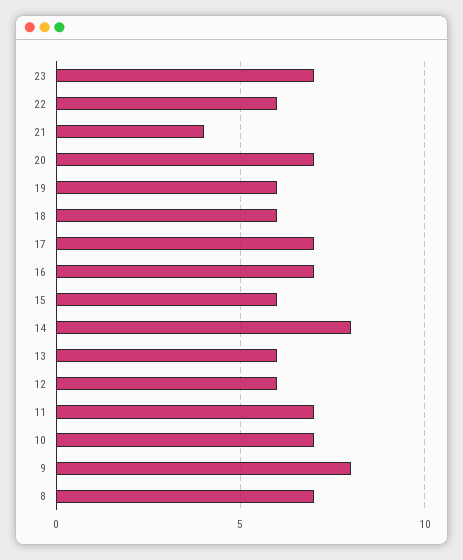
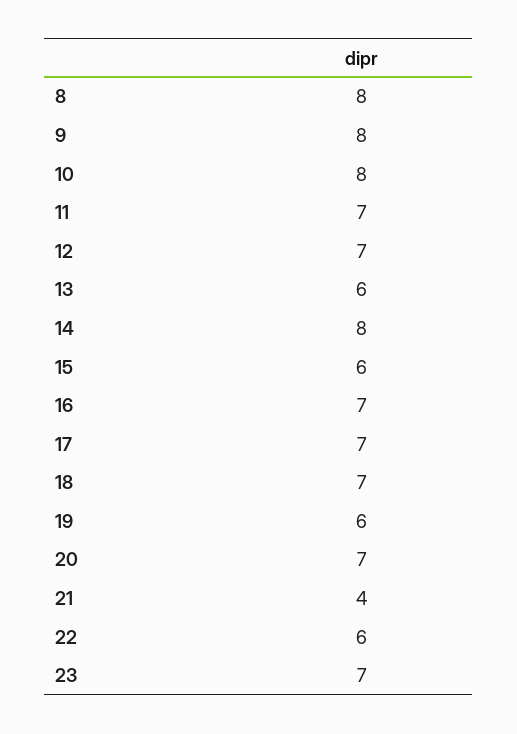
18: 6 -> 7
12: 6 -> 7
10: 7 -> 8
8: 7 -> 8

